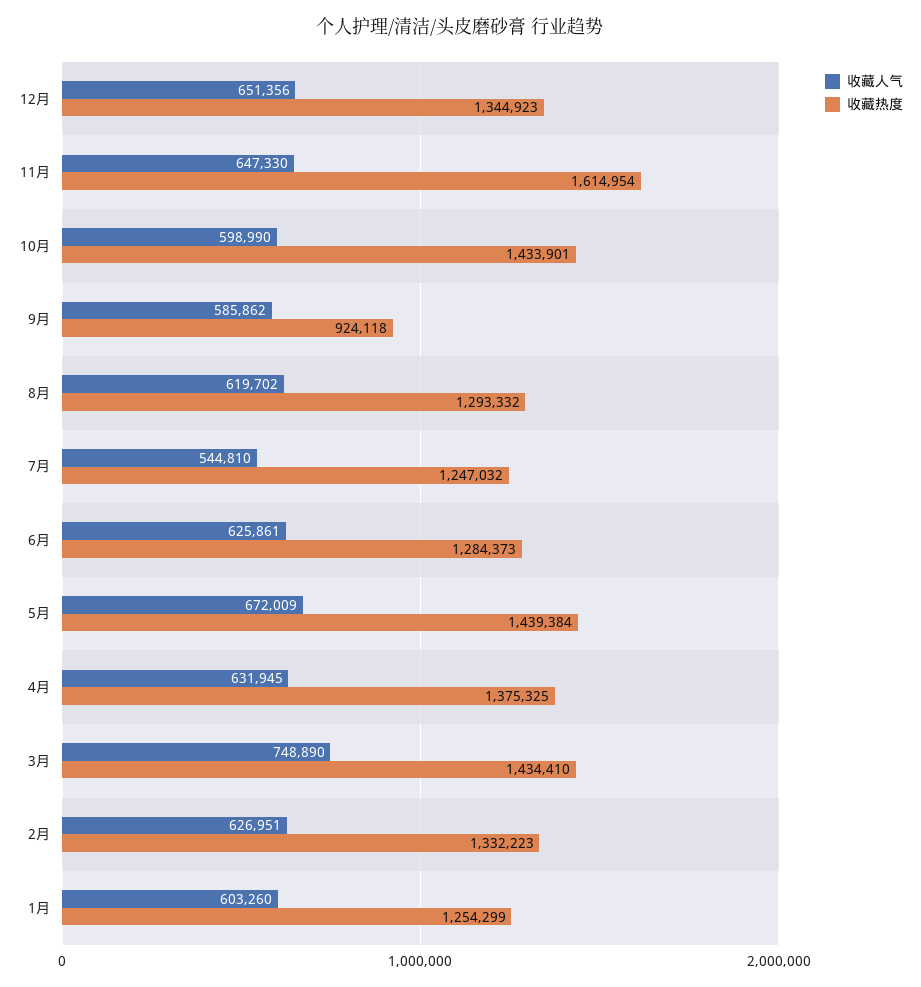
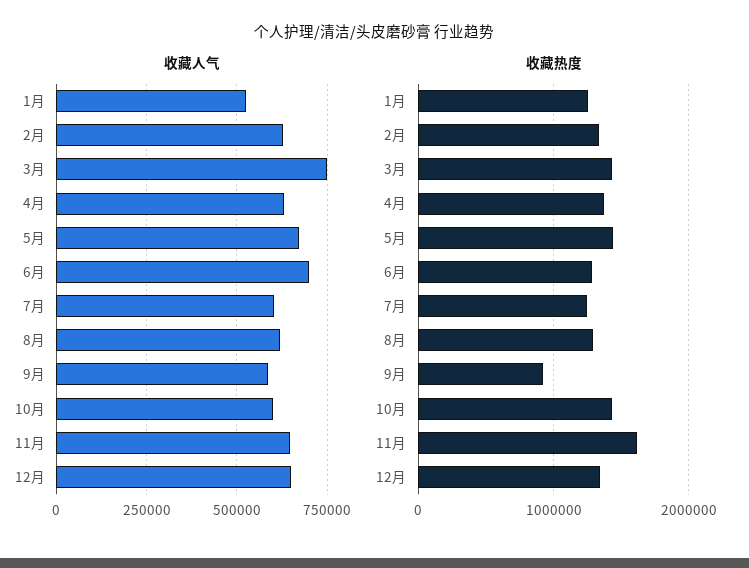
收藏人气, 7月: 544810 -> 600000
收藏人气, 6月: 625861 -> 700000
收藏人气, 1月: 603260 -> 525000

